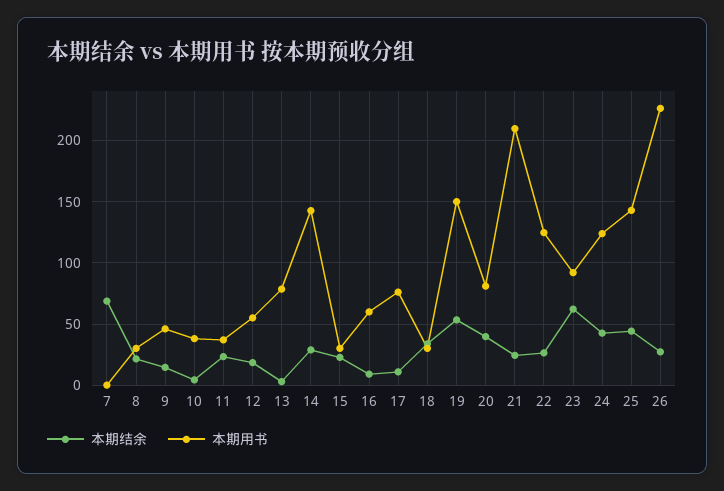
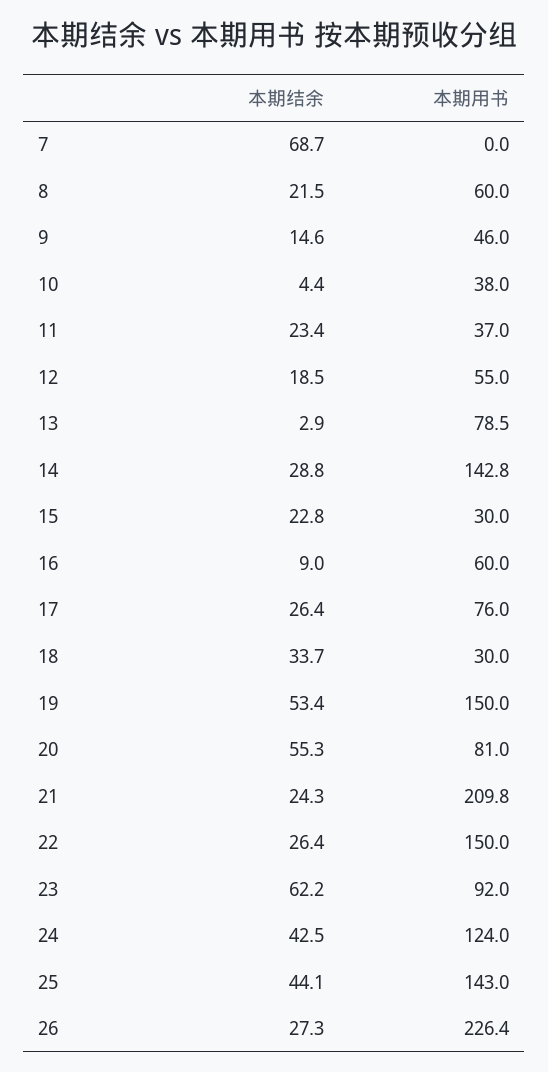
本期用书, 8: 30 -> 60
本期结余, 17: 10 -> 26.4
本期结余, 20: 40 -> 55.3
本期用书, 22: 125 -> 150

